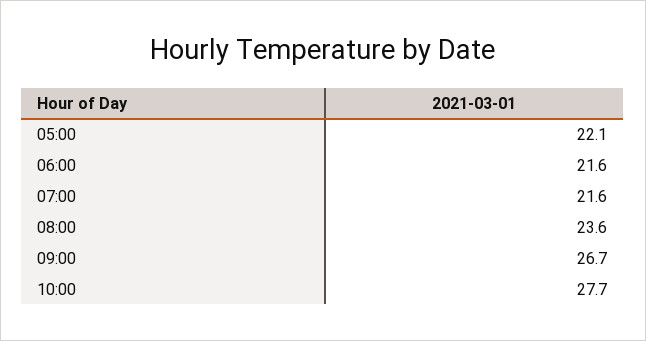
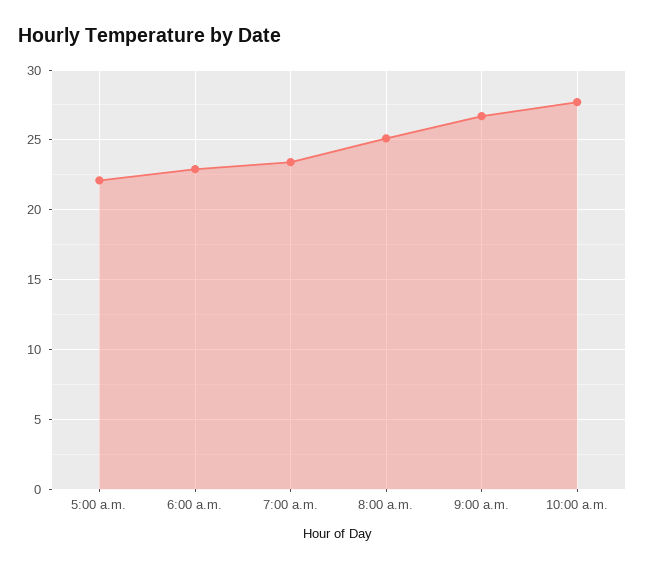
06:00: 21.6 -> 23
07:00: 21.6 -> 23.5
08:00: 23.6 -> 25

